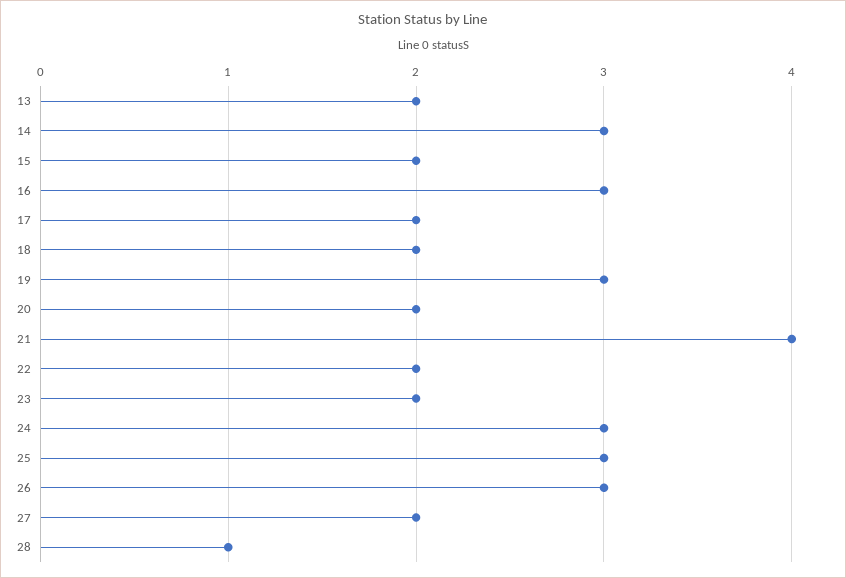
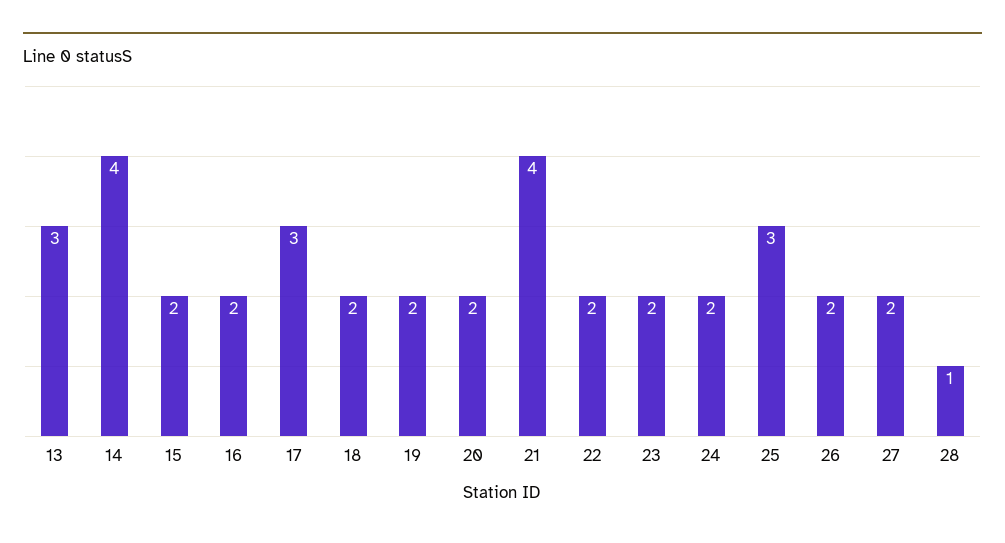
13: 2 -> 3
14: 3 -> 4
16: 3 -> 2
17: 2 -> 3
19: 3 -> 2
24: 3 -> 2
26: 3 -> 2

